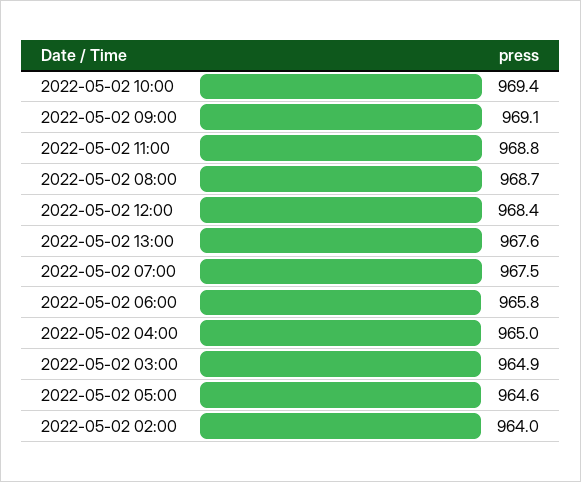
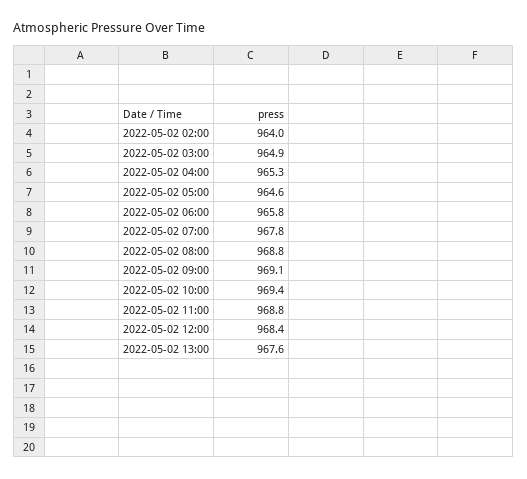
2022-05-02 08:00: 968.7 -> 968.8
2022-05-02 07:00: 967.5 -> 967.8
2022-05-02 04:00: 965 -> 965.3

